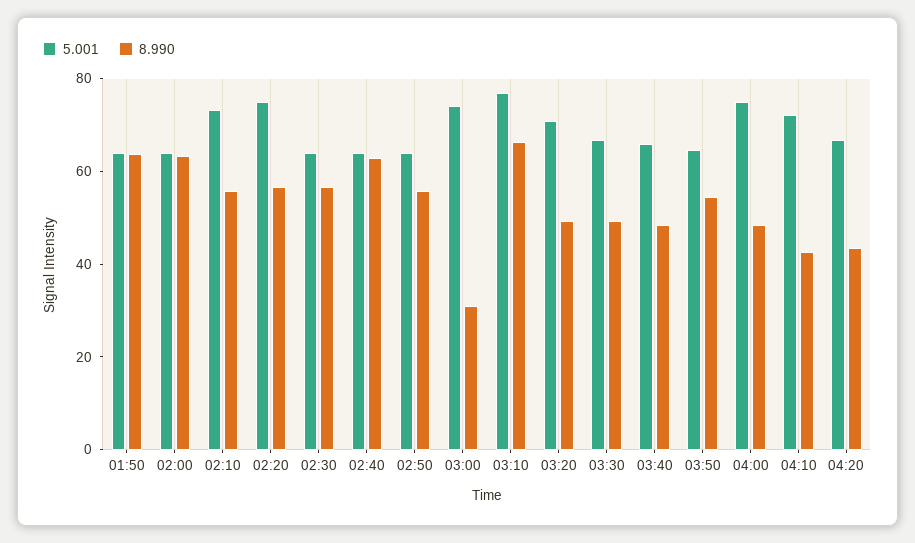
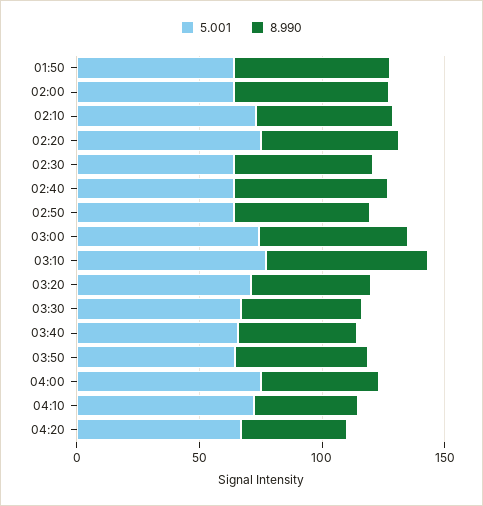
8.990, 03:00: 30 -> 60

